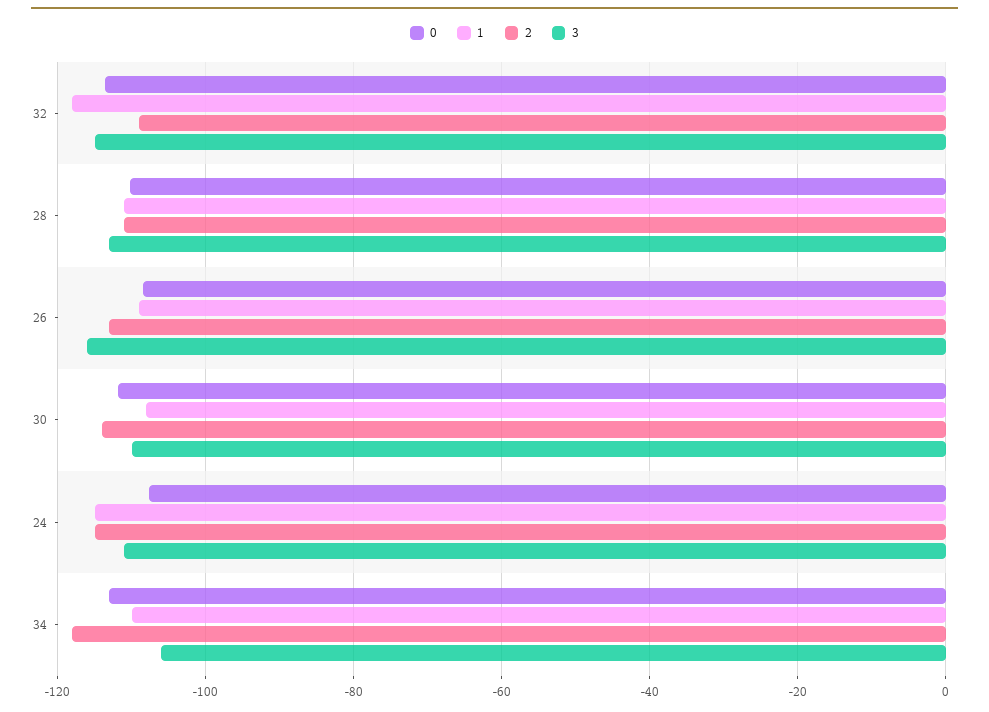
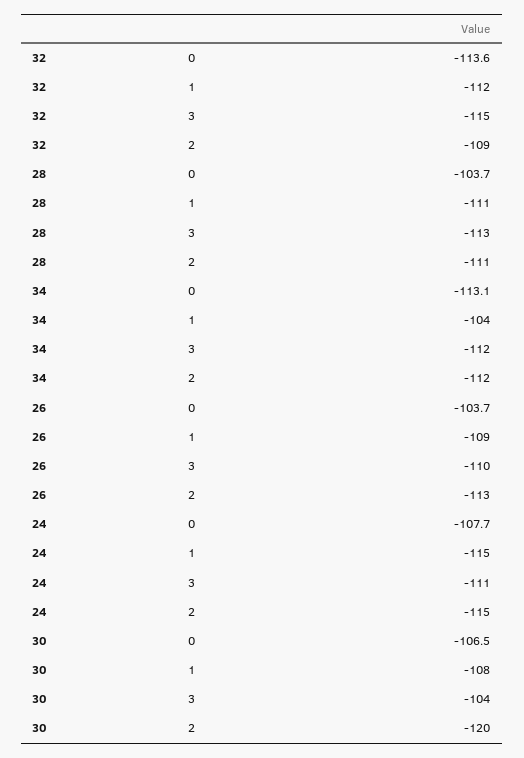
1, 32: -118 -> -112
0, 28: -110 -> -103.7
0, 26: -108 -> -103.7
3, 26: -116 -> -110
0, 30: -112 -> -106.5
2, 30: -114 -> -120
3, 30: -110 -> -104
1, 34: -110 -> -104
2, 34: -118 -> -112
3, 34: -106 -> -112

